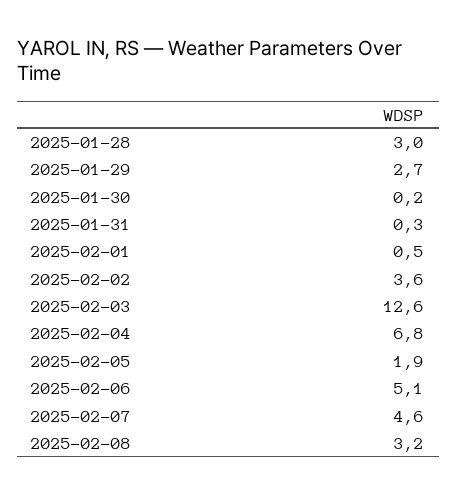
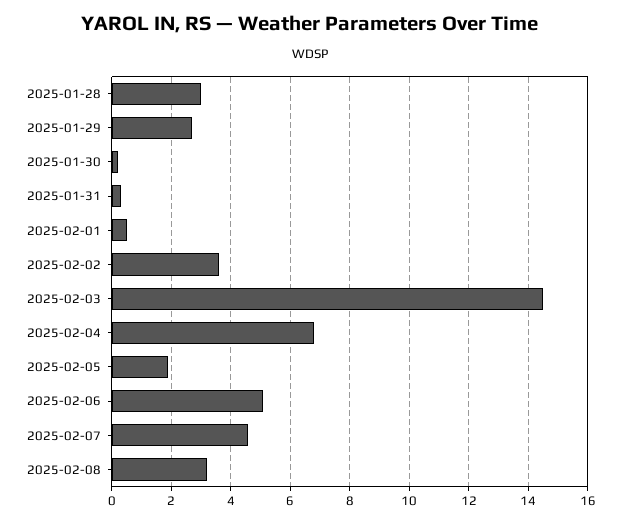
2025-02-03: 12.6 -> 14.5

